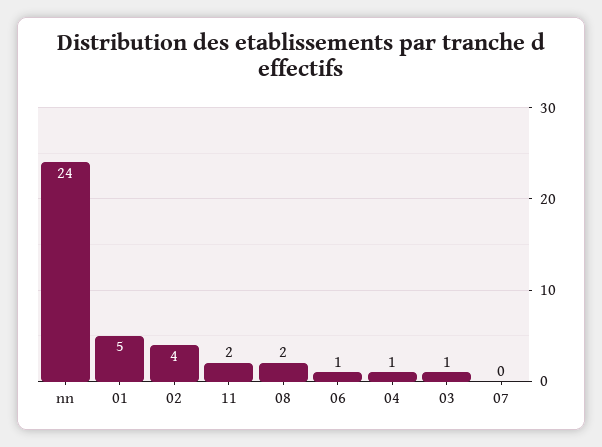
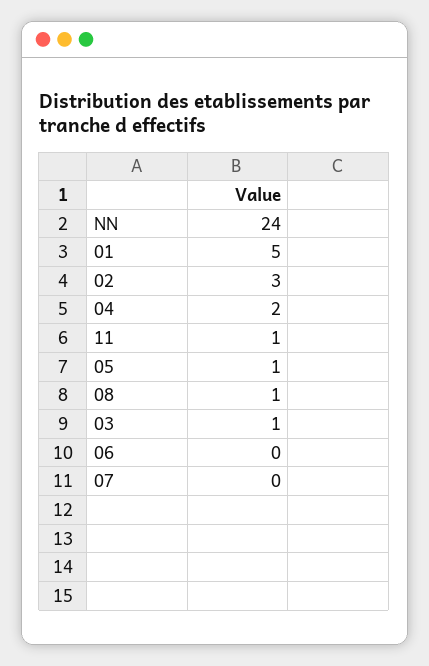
02: 4 -> 3
11: 2 -> 1
08: 2 -> 1
06: 1 -> 0
04: 1 -> 2
05: none -> 1

